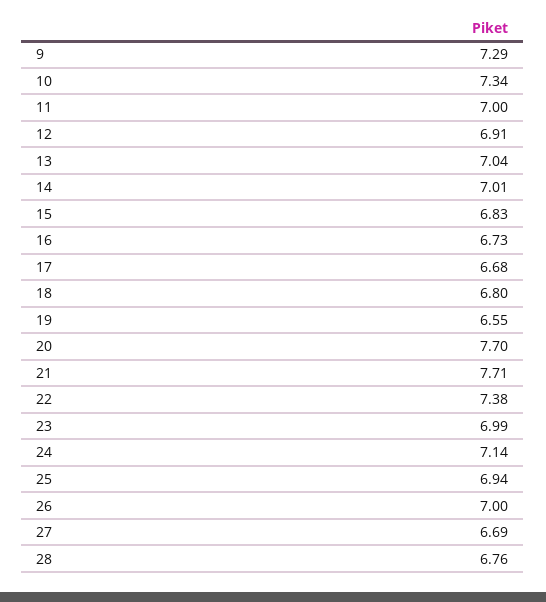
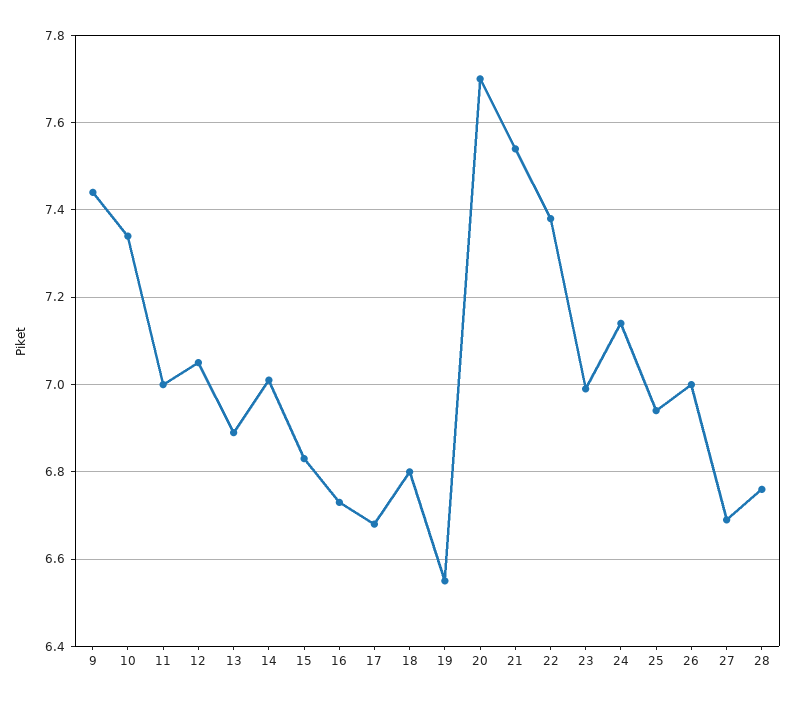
9: 7.29 -> 7.45
12: 6.91 -> 7.05
13: 7.04 -> 6.9
21: 7.71 -> 7.55

